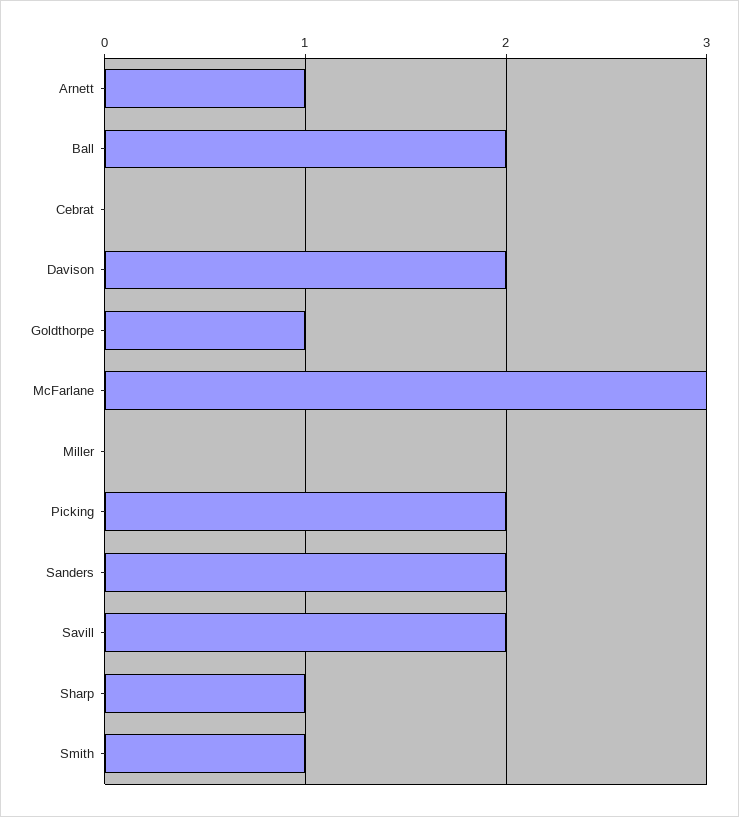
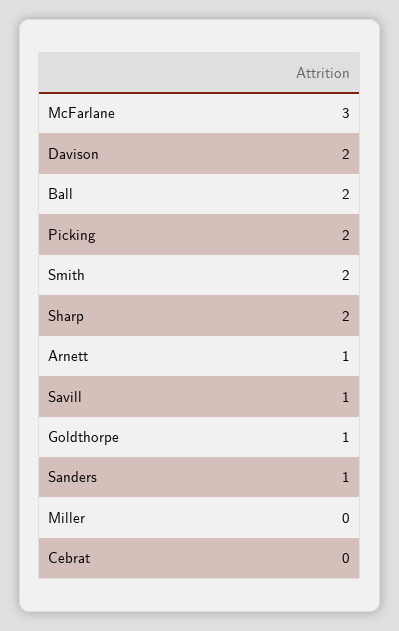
Sanders: 2 -> 1
Savill: 2 -> 1
Sharp: 1 -> 2
Smith: 1 -> 2

